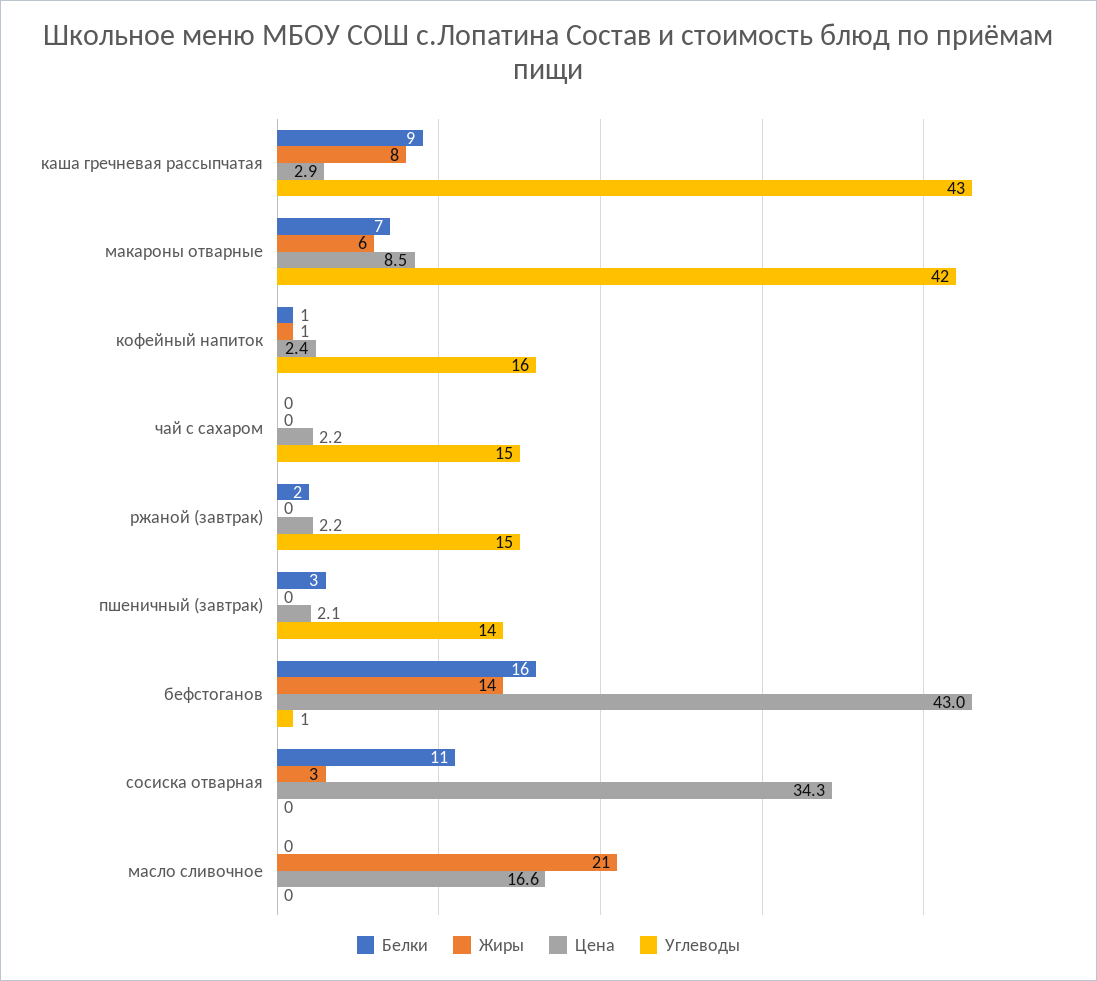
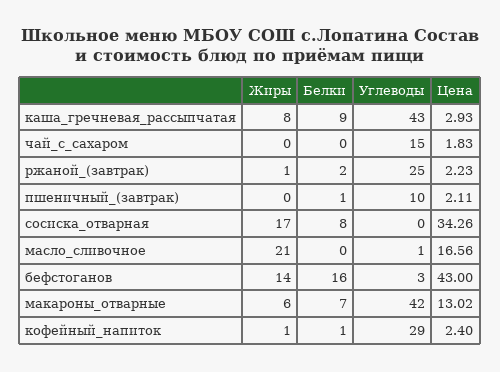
Цена, макароны отварные: 8.5 -> 13.02
Углеводы, кофейный напиток: 16 -> 29
Цена, чай с сахаром: 2.2 -> 1.83
Жиры, ржаной (завтрак): 0 -> 1
Углеводы, ржаной (завтрак): 15 -> 25
Белки, пшеничный (завтрак): 3 -> 1
Углеводы, пшеничный (завтрак): 14 -> 10
Углеводы, бефстоганов: 1 -> 3
Белки, сосиска отварная: 11 -> 8
Жиры, сосиска отварная: 3 -> 17
Углеводы, масло сливочное: 0 -> 1

